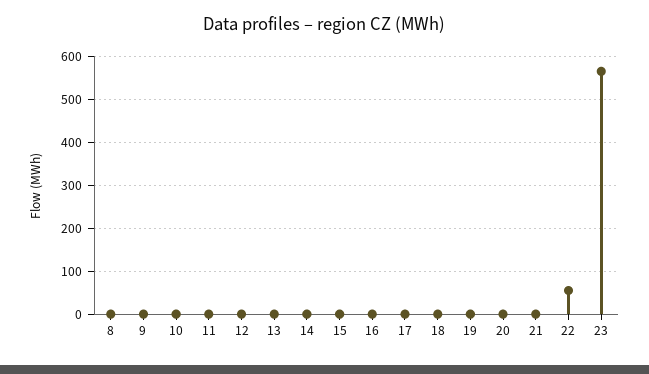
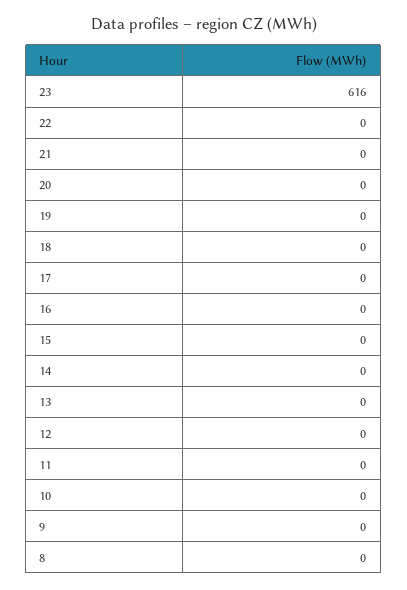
22: 60 -> 0
23: 560 -> 616

